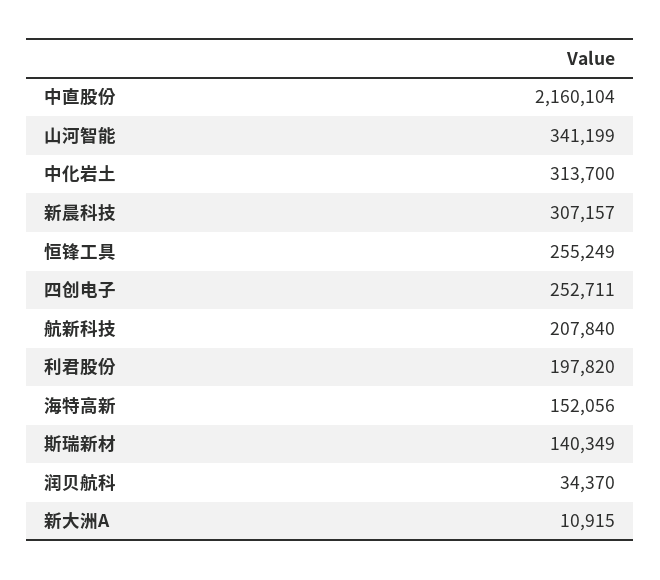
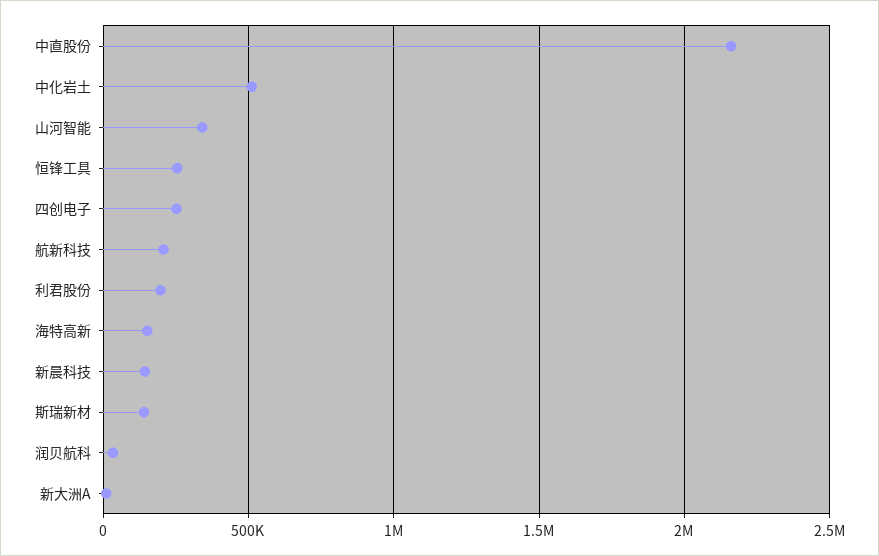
中化岩土: 313700 -> 500000
新晨科技: 307157 -> 150000

